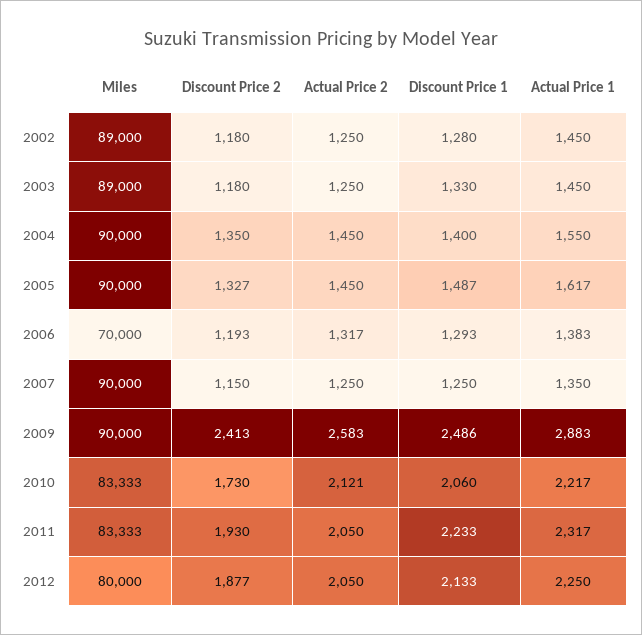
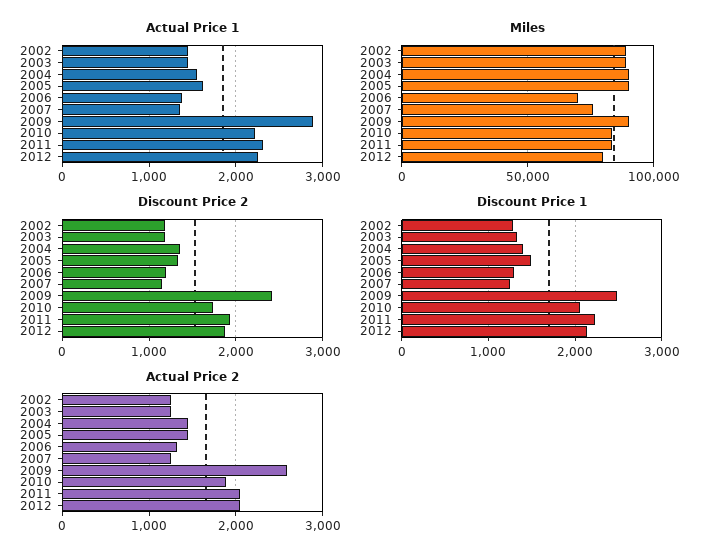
Miles, 2007: 90000 -> 75000
Actual Price 2, 2010: 2121 -> 1900

